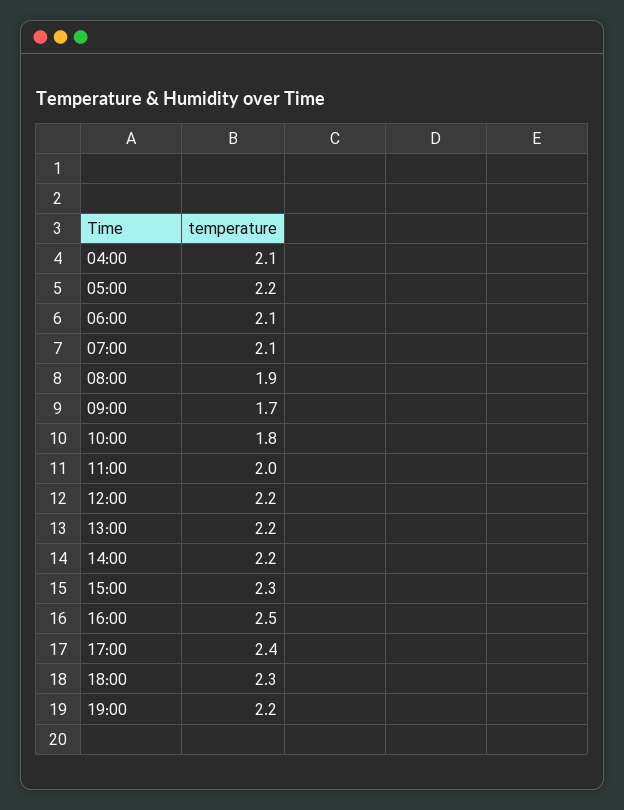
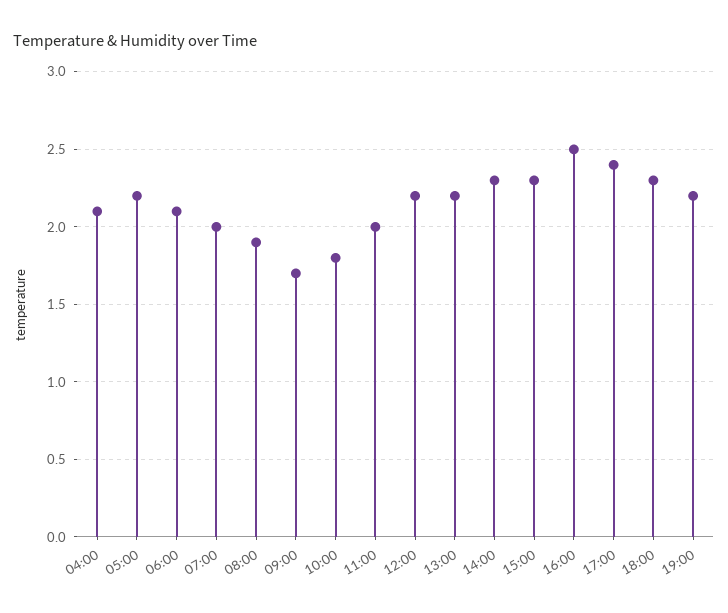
07:00: 2.1 -> 2
14:00: 2.2 -> 2.3

